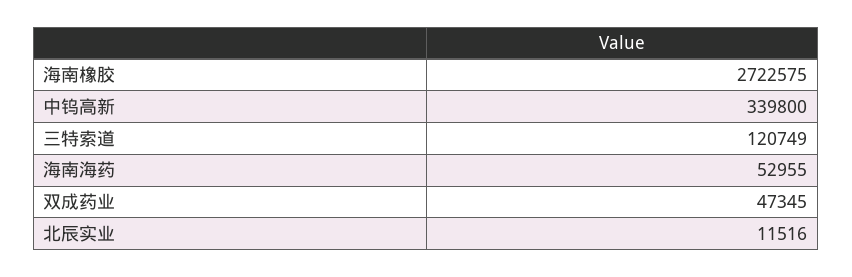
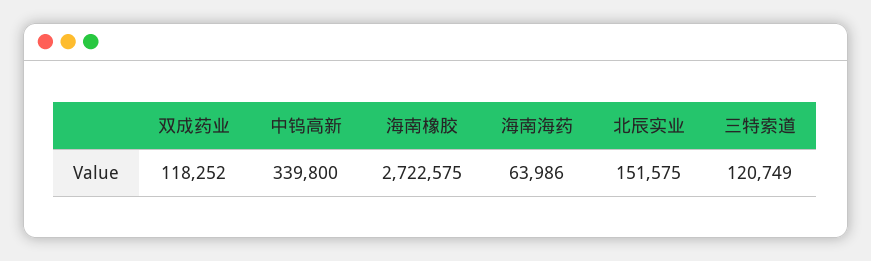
海南海药: 52955 -> 63986
双成药业: 47345 -> 118252
北辰实业: 11516 -> 151575

